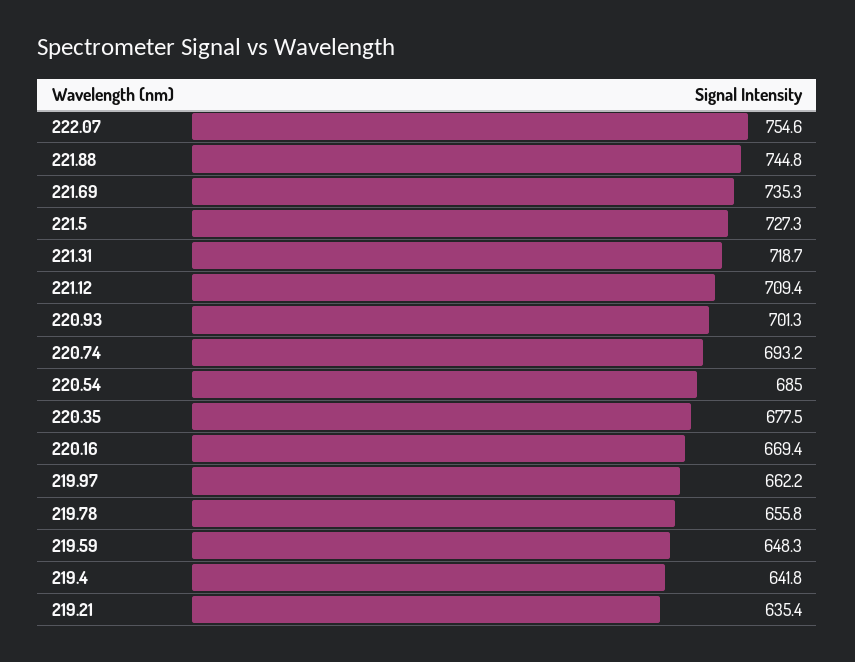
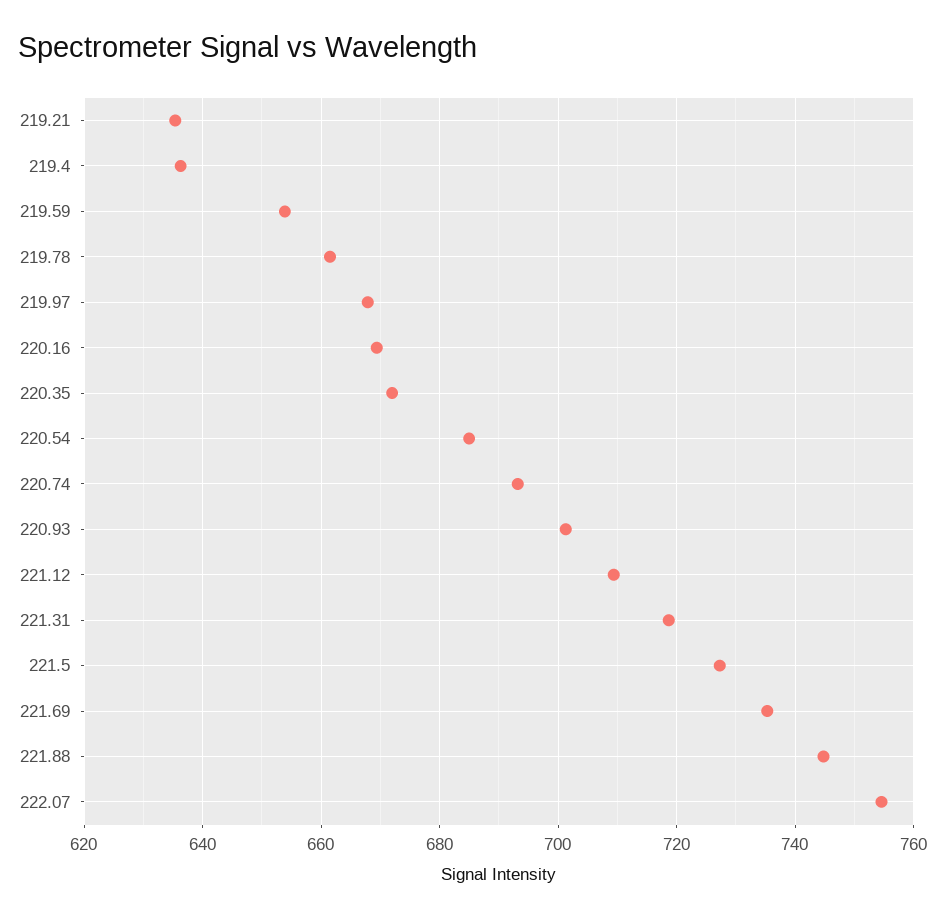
220.35: 677.5 -> 672
219.97: 662.2 -> 668
219.78: 655.8 -> 662
219.59: 648.3 -> 654
219.4: 641.8 -> 636

